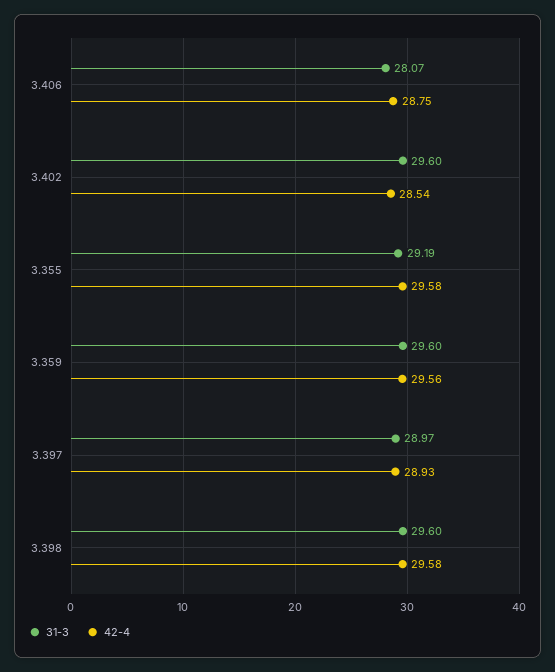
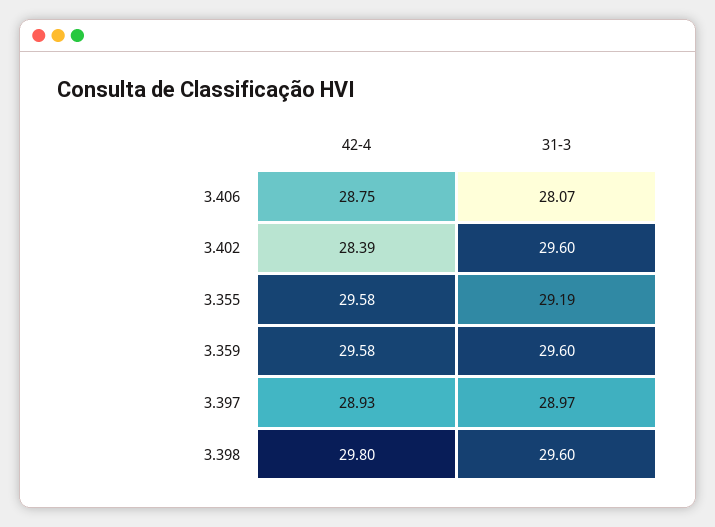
42-4, 3.402: 28.54 -> 28.39
42-4, 3.359: 29.56 -> 29.58
42-4, 3.398: 29.58 -> 29.8

